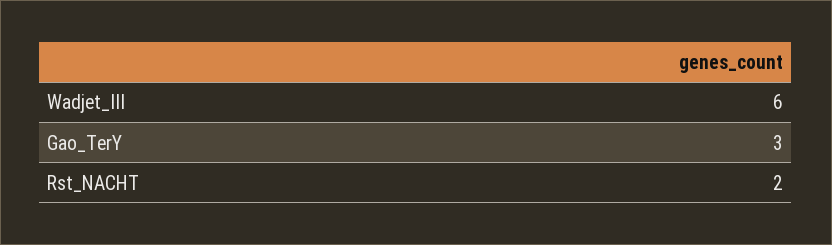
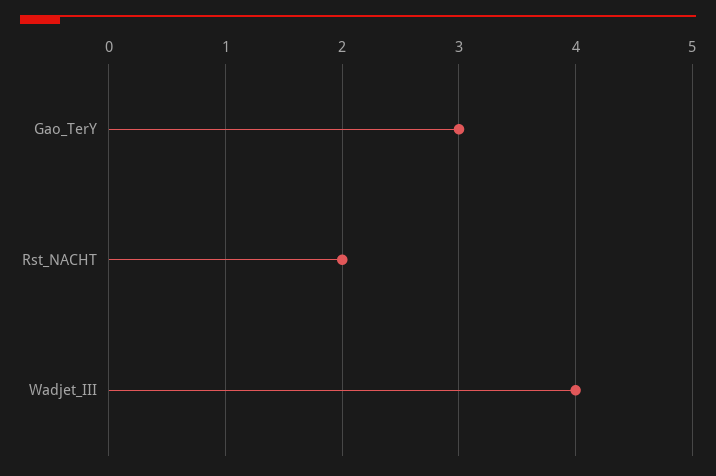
Wadjet_III: 6 -> 4

